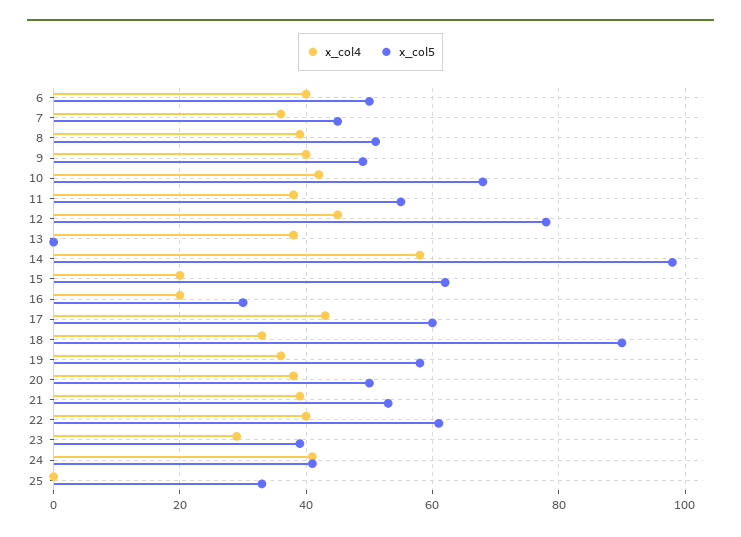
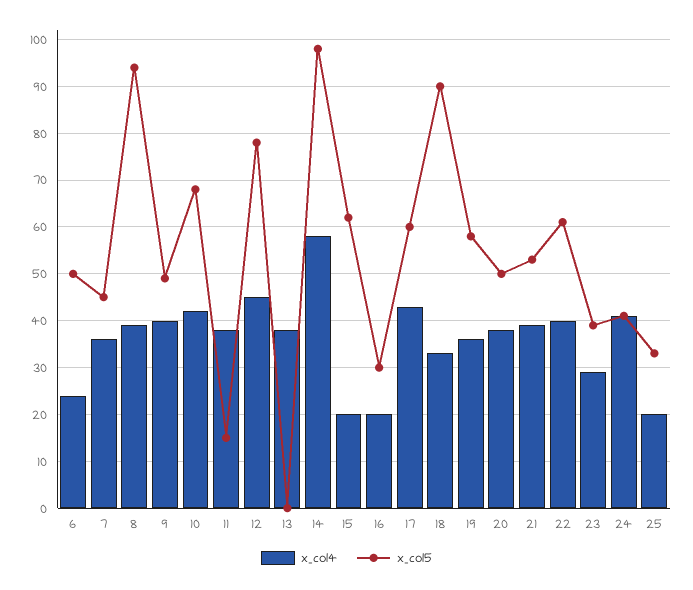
x_col4, 6: 40 -> 25
x_col5, 8: 50 -> 95
x_col5, 11: 55 -> 15
x_col4, 25: 0 -> 20

